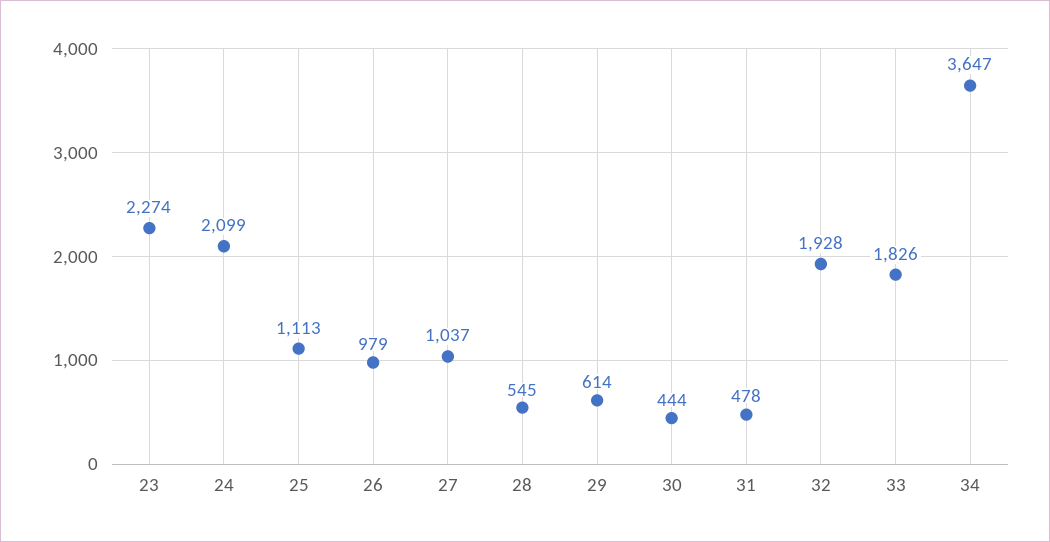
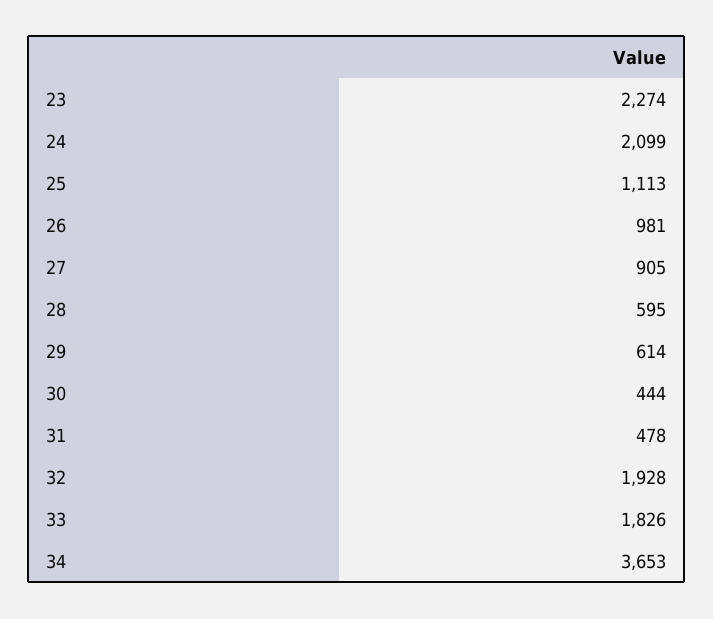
26: 979 -> 981
27: 1037 -> 905
28: 545 -> 595
34: 3647 -> 3653

